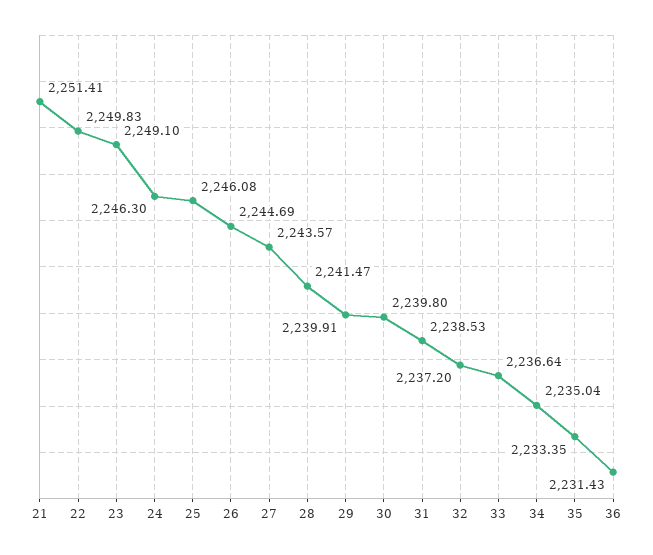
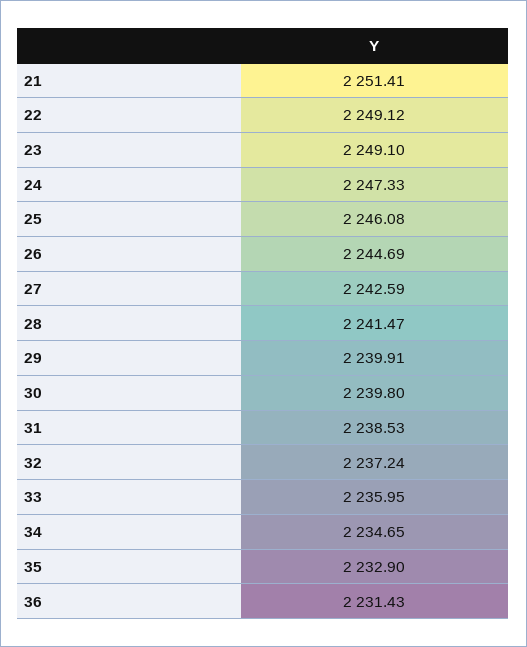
22: 2249.83 -> 2249.12
24: 2246.3 -> 2247.33
27: 2243.57 -> 2242.59
32: 2237.2 -> 2237.24
33: 2236.64 -> 2235.95
34: 2235.04 -> 2234.65
35: 2233.35 -> 2232.9

